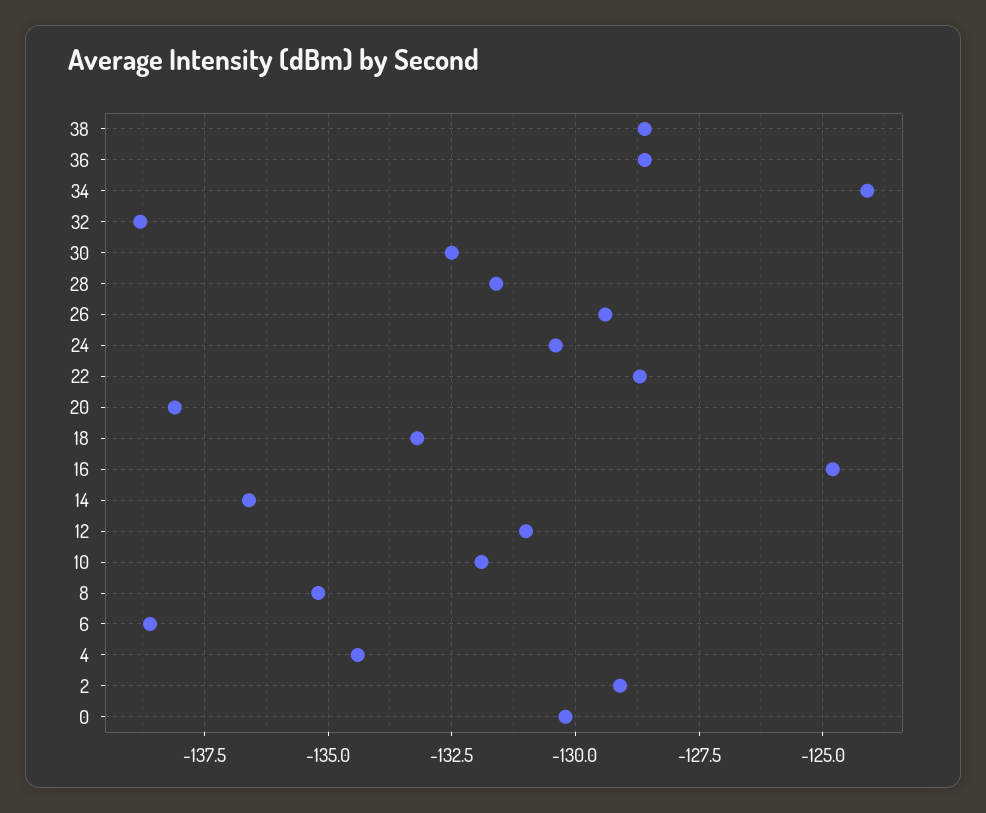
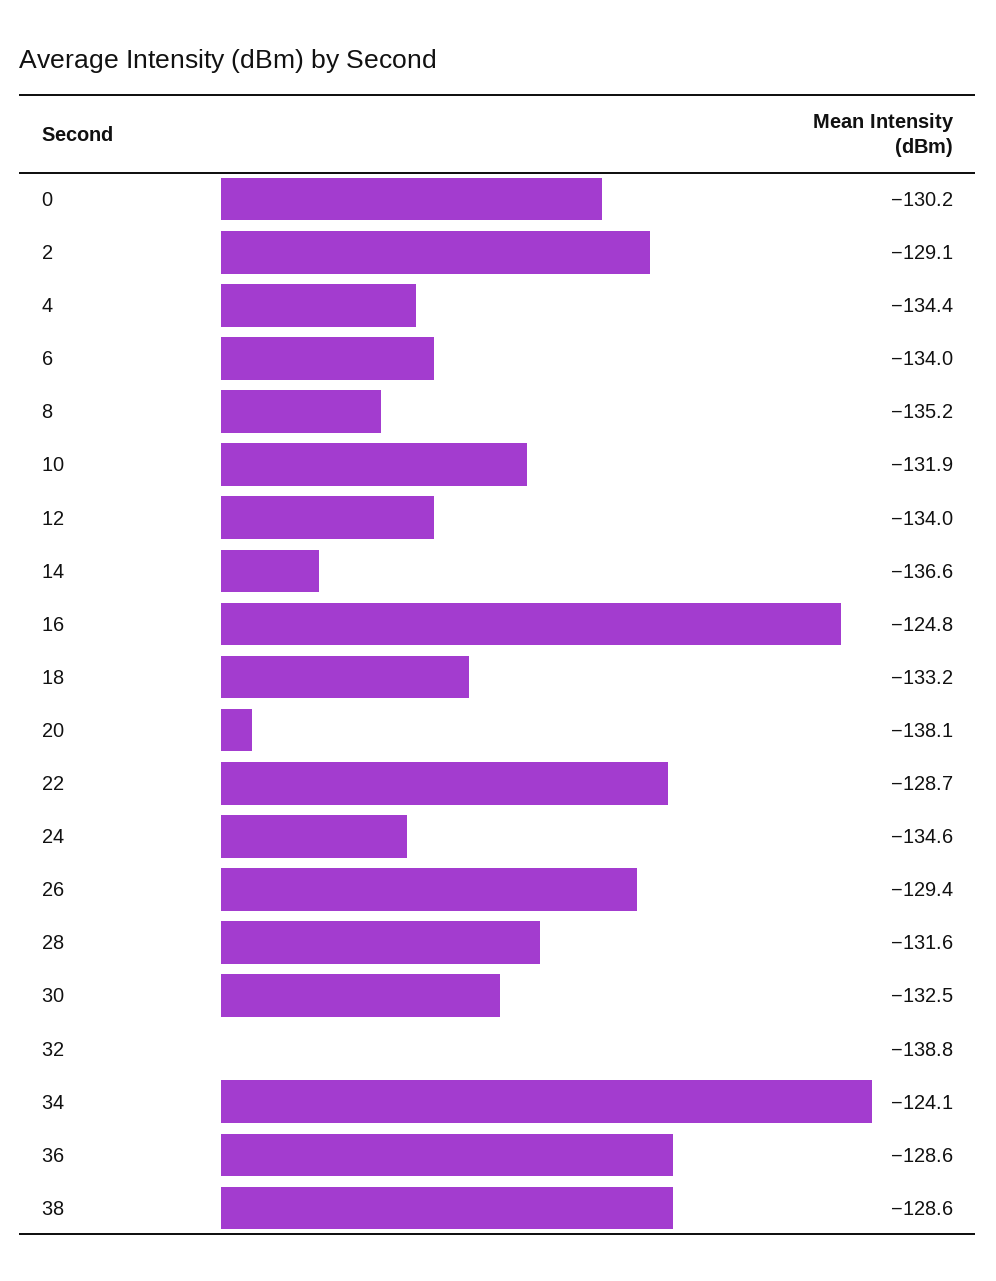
24: -130.5 -> -134.6
12: -131 -> -134
6: -138.5 -> -134

